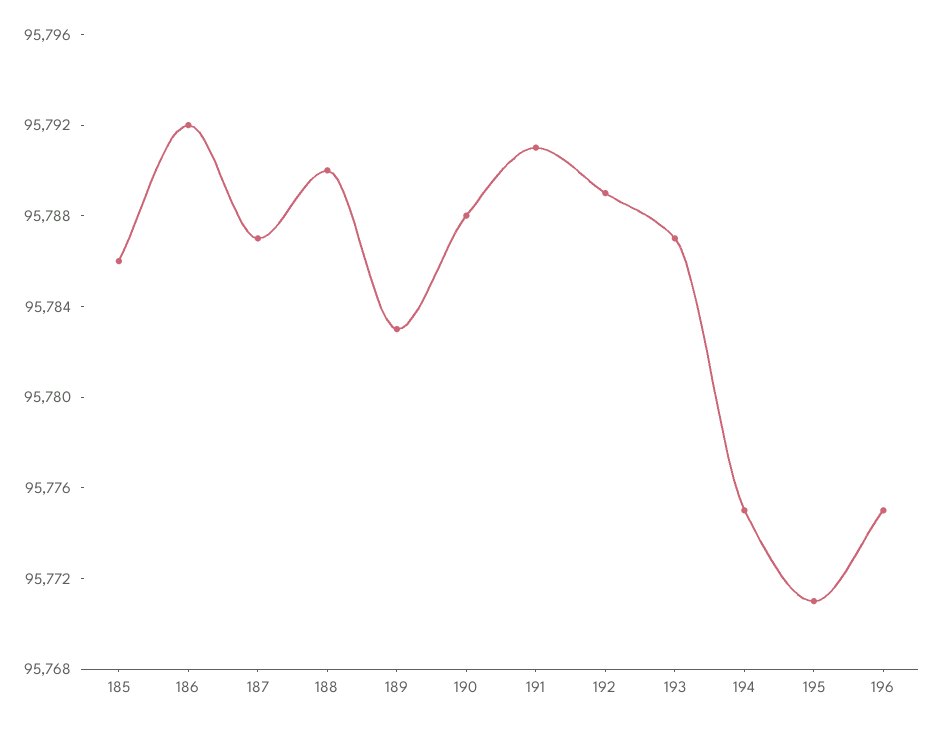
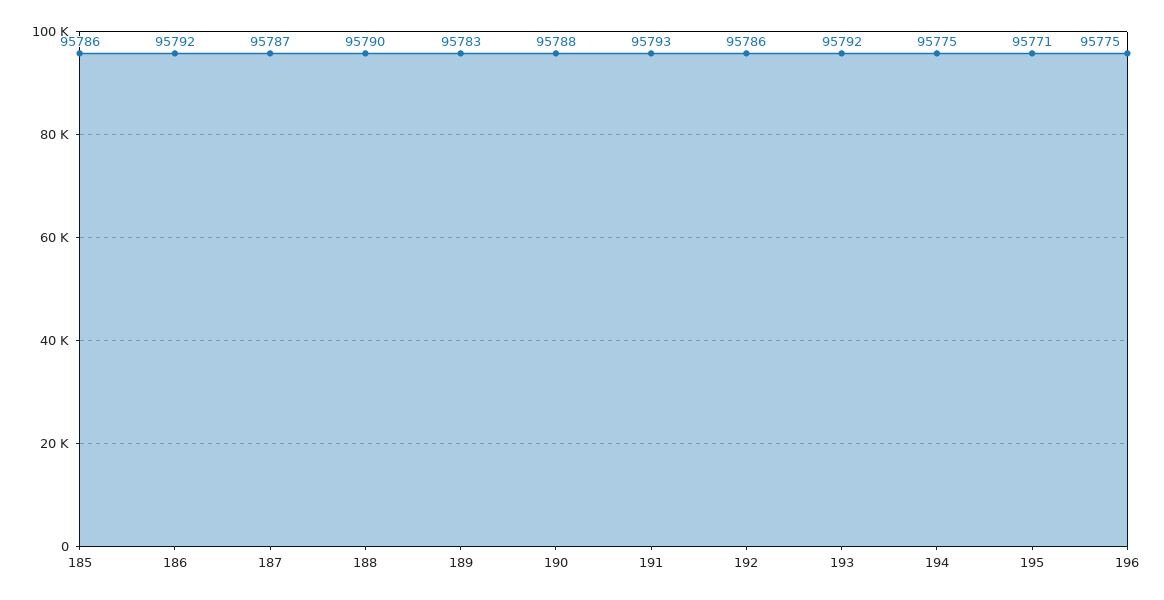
191: 95791 -> 95793
192: 95789 -> 95786
193: 95787 -> 95792

